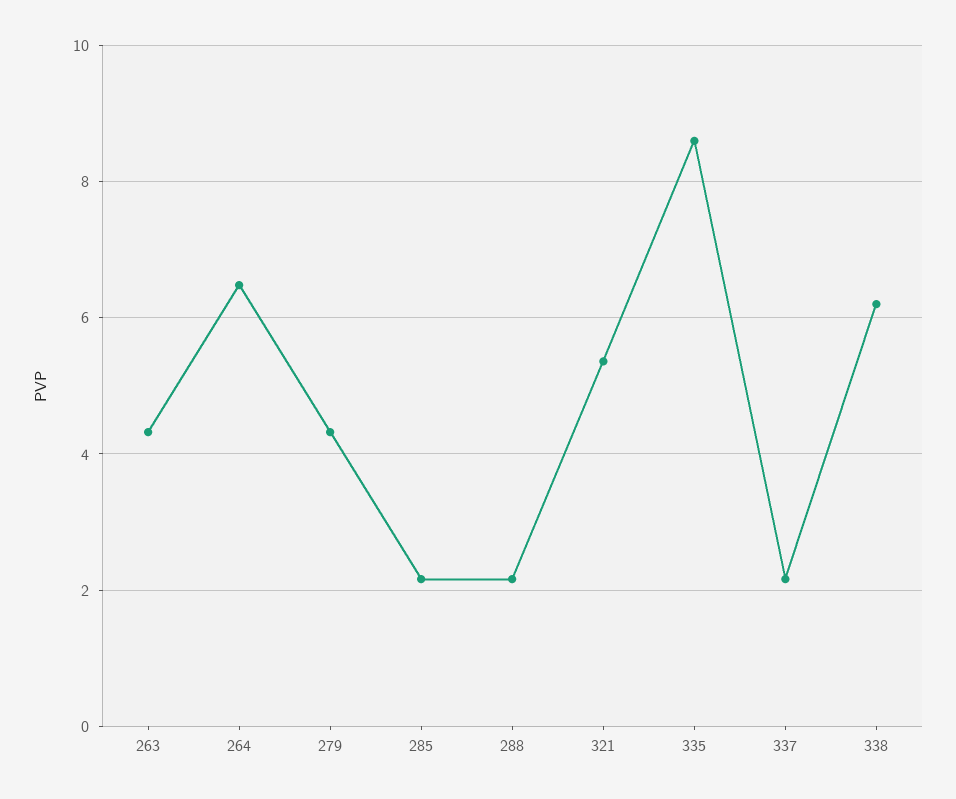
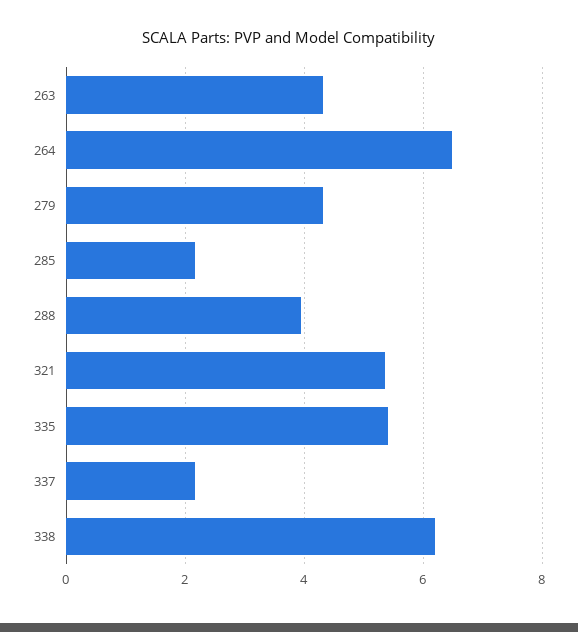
288: 2.2 -> 4
335: 8.6 -> 5.4

